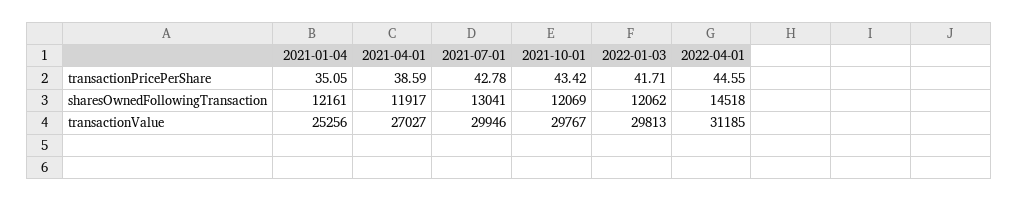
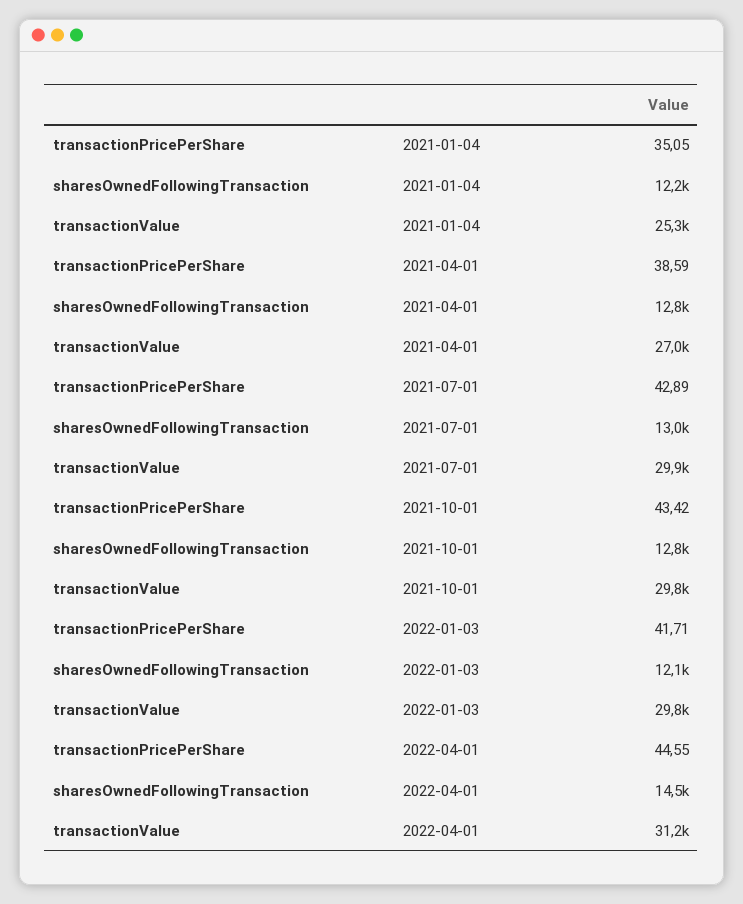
2021-07-01, transactionPricePerShare: 42.78 -> 42.89
2021-04-01, sharesOwnedFollowingTransaction: 11917 -> 12800
2021-10-01, sharesOwnedFollowingTransaction: 12069 -> 12800

